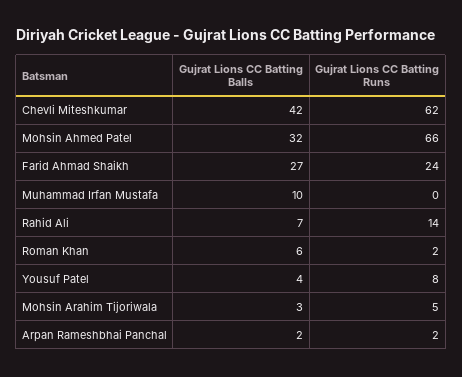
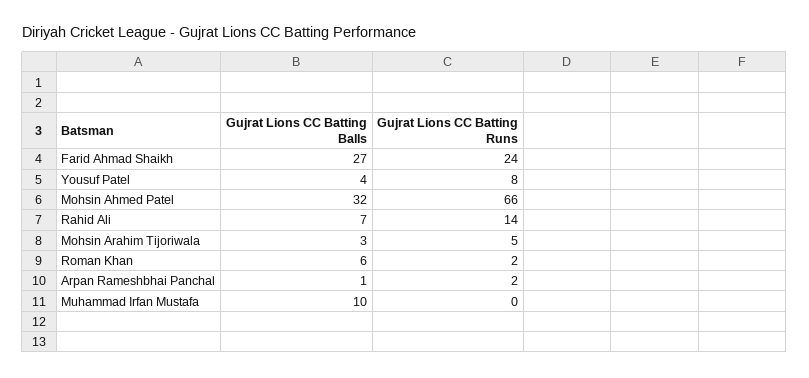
Gujrat Lions CC Batting Balls, Chevli Miteshkumar: 42 -> none
Gujrat Lions CC Batting Runs, Chevli Miteshkumar: 62 -> none
Gujrat Lions CC Batting Balls, Arpan Rameshbhai Panchal: 2 -> 1

